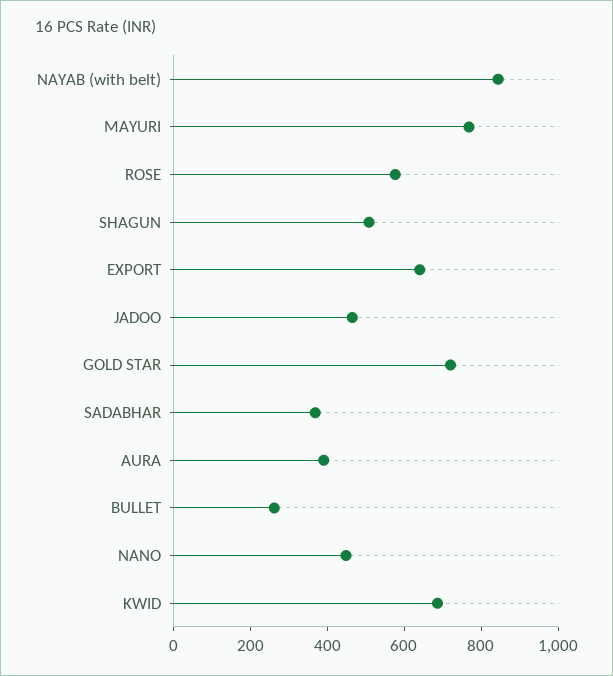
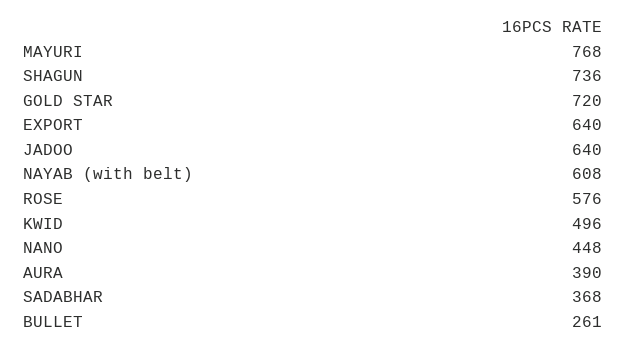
NAYAB (with belt): 850 -> 608
SHAGUN: 500 -> 736
JADOO: 450 -> 640
KWID: 700 -> 496

